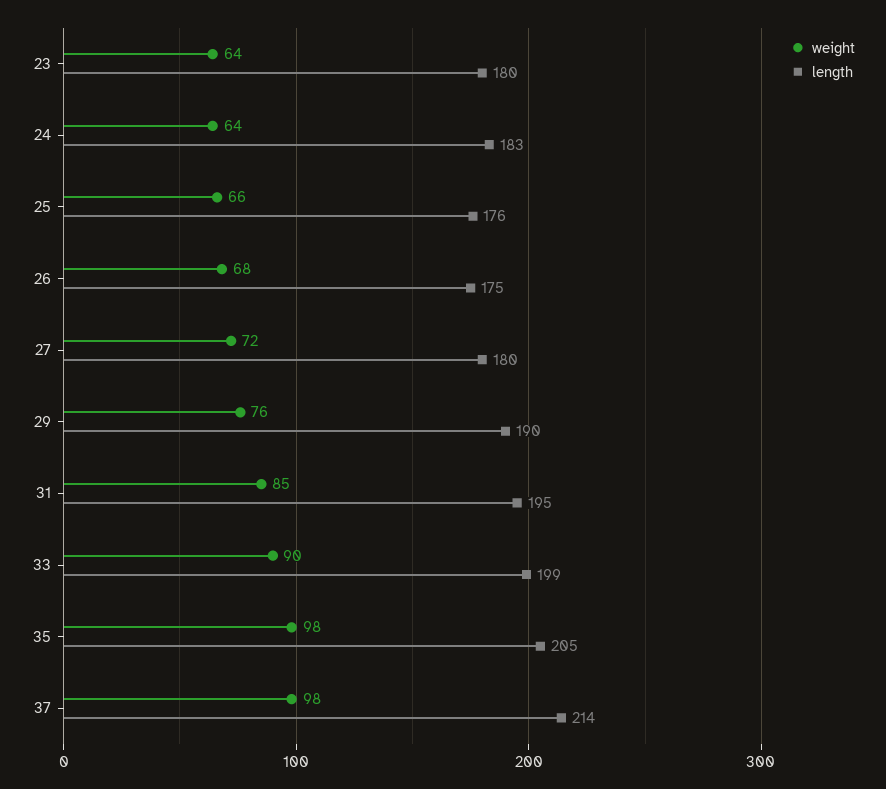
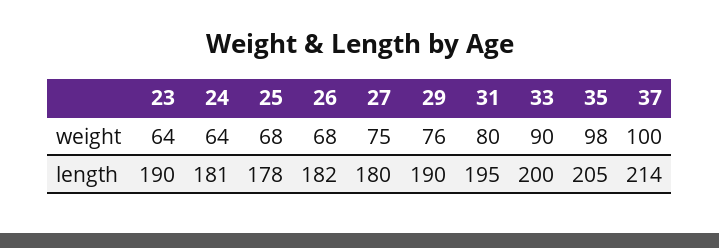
length, 23: 180 -> 190
length, 24: 183 -> 181
weight, 25: 66 -> 68
length, 25: 176 -> 178
length, 26: 175 -> 182
weight, 27: 72 -> 75
weight, 31: 85 -> 80
length, 33: 199 -> 200
weight, 37: 98 -> 100

